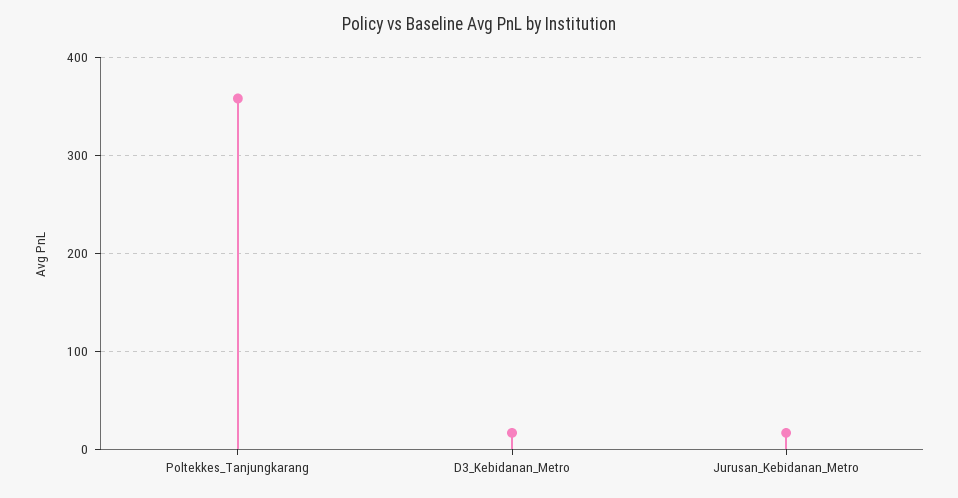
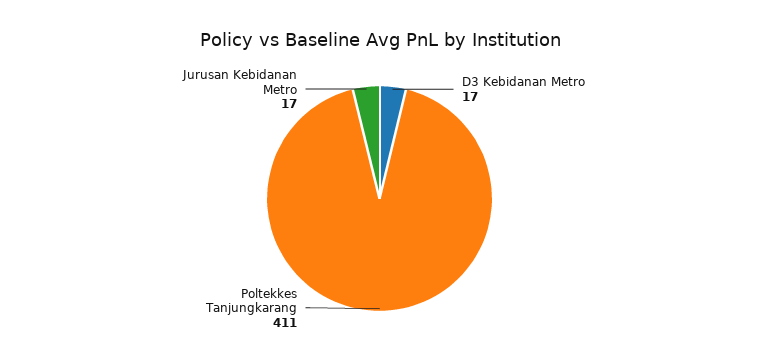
Poltekkes_Tanjungkarang: 360 -> 411

